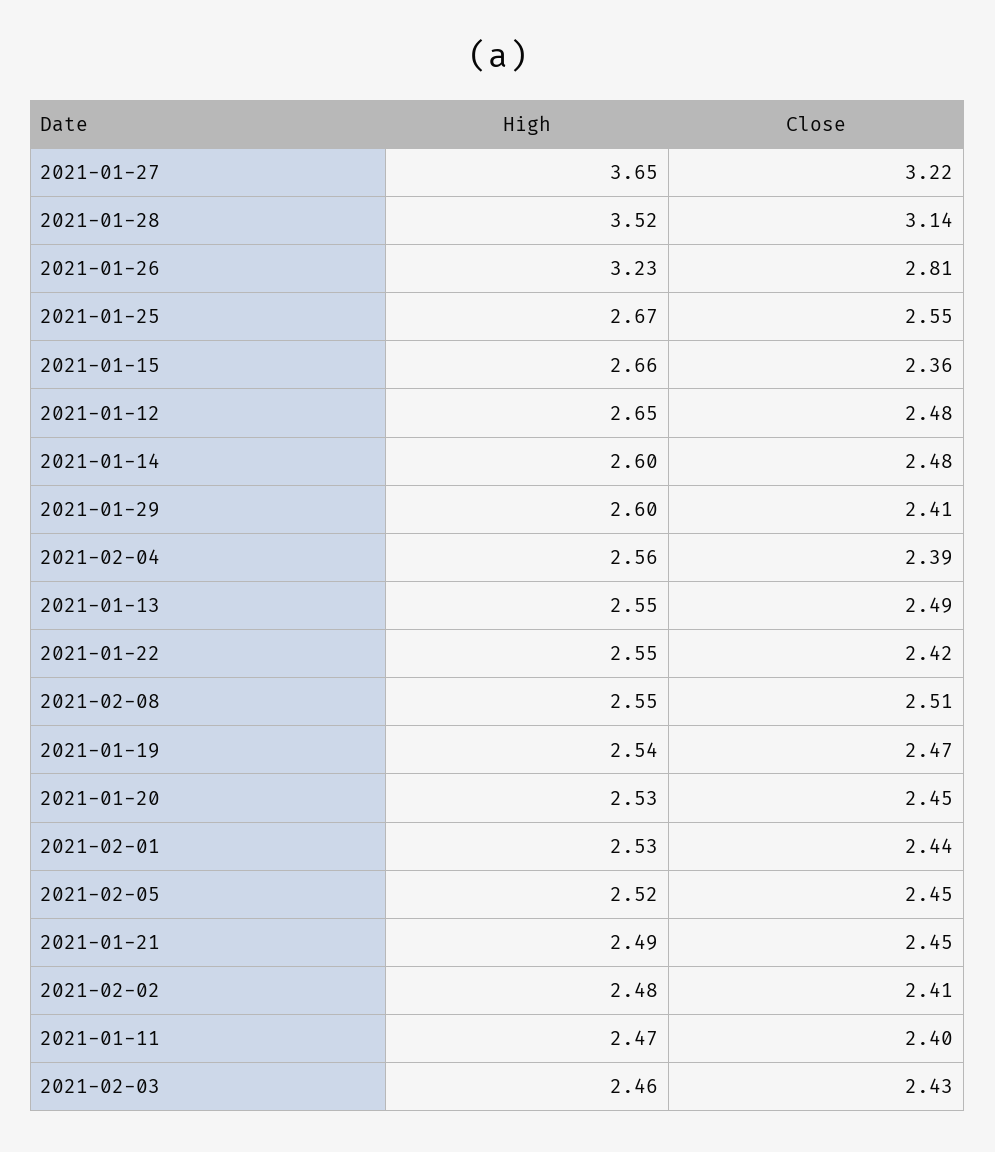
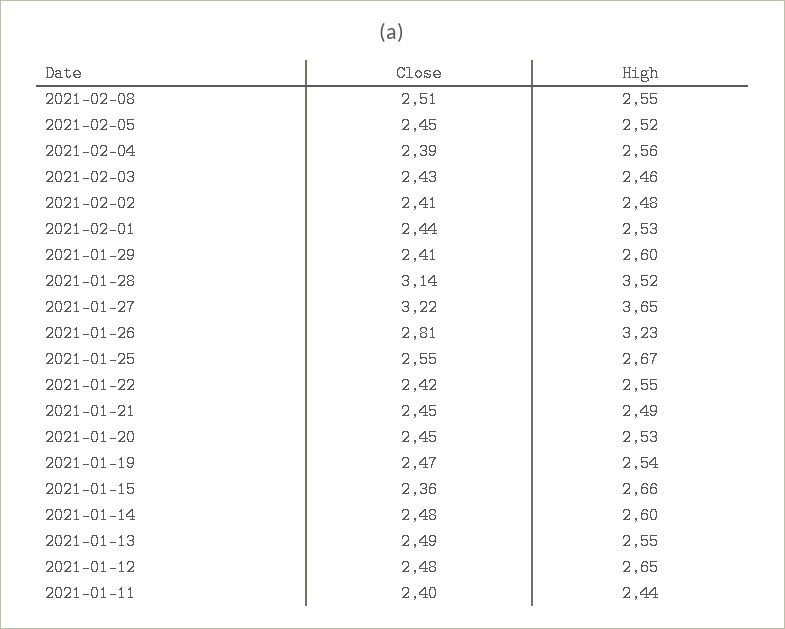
High, 2021-01-11: 2.47 -> 2.44

